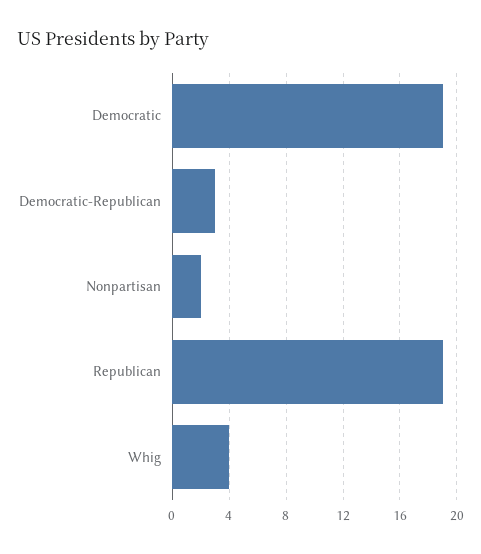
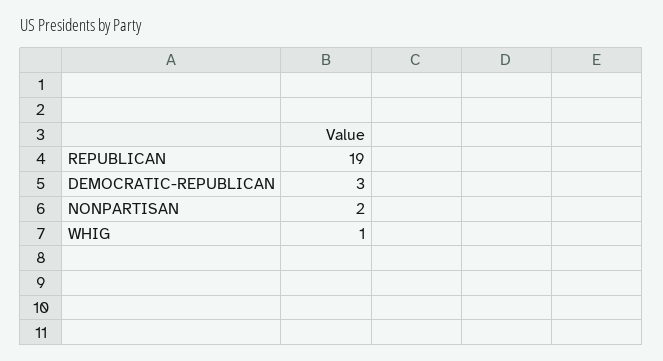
Democratic: 19 -> none
Whig: 4 -> 1

